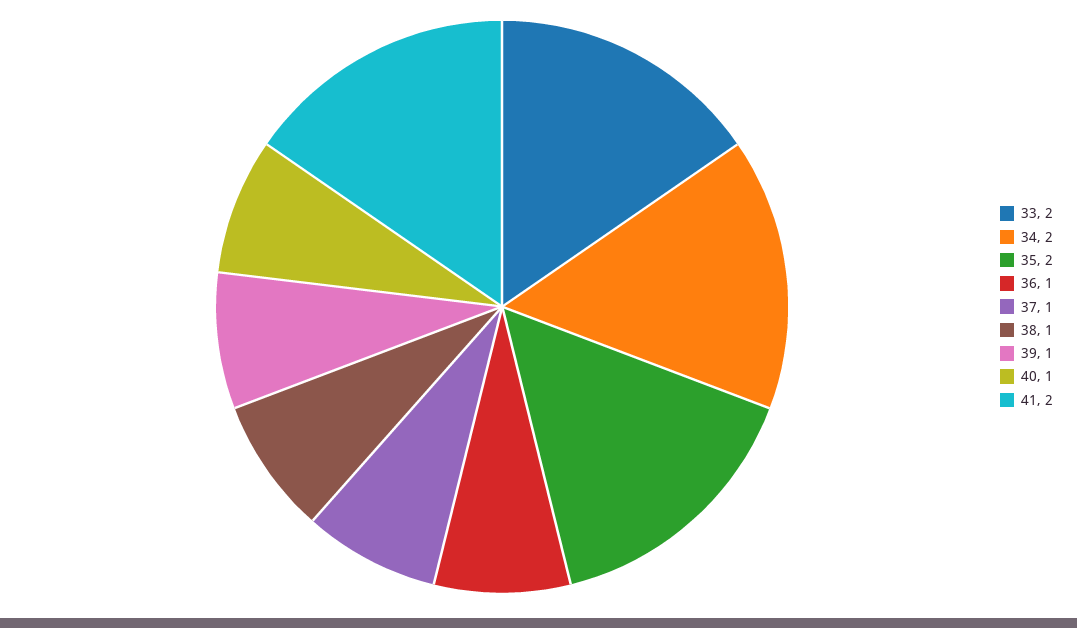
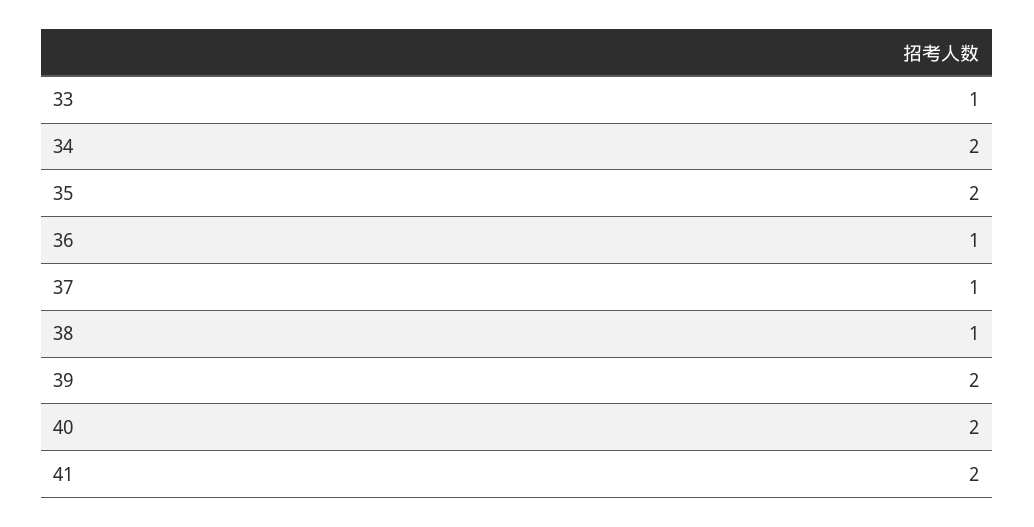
33: 2 -> 1
39: 1 -> 2
40: 1 -> 2

